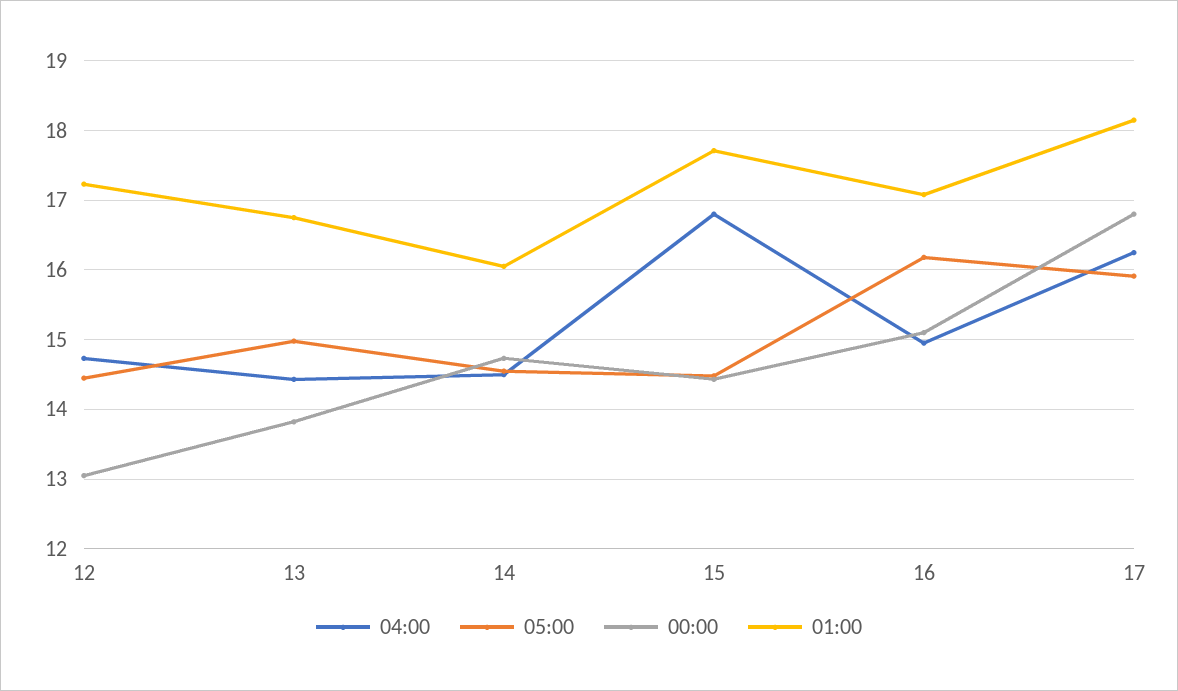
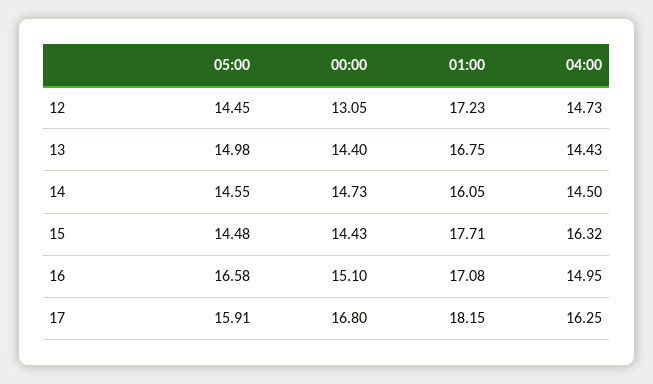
00:00, 13: 13.8 -> 14.4
04:00, 15: 16.8 -> 16.32
05:00, 16: 16.2 -> 16.58

